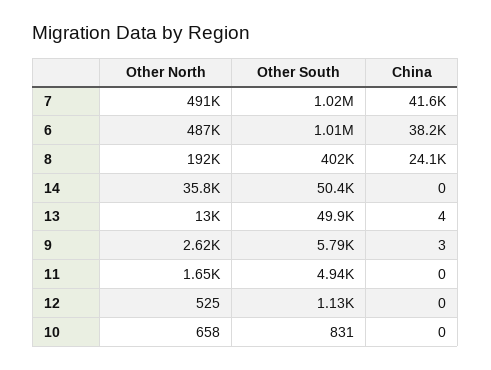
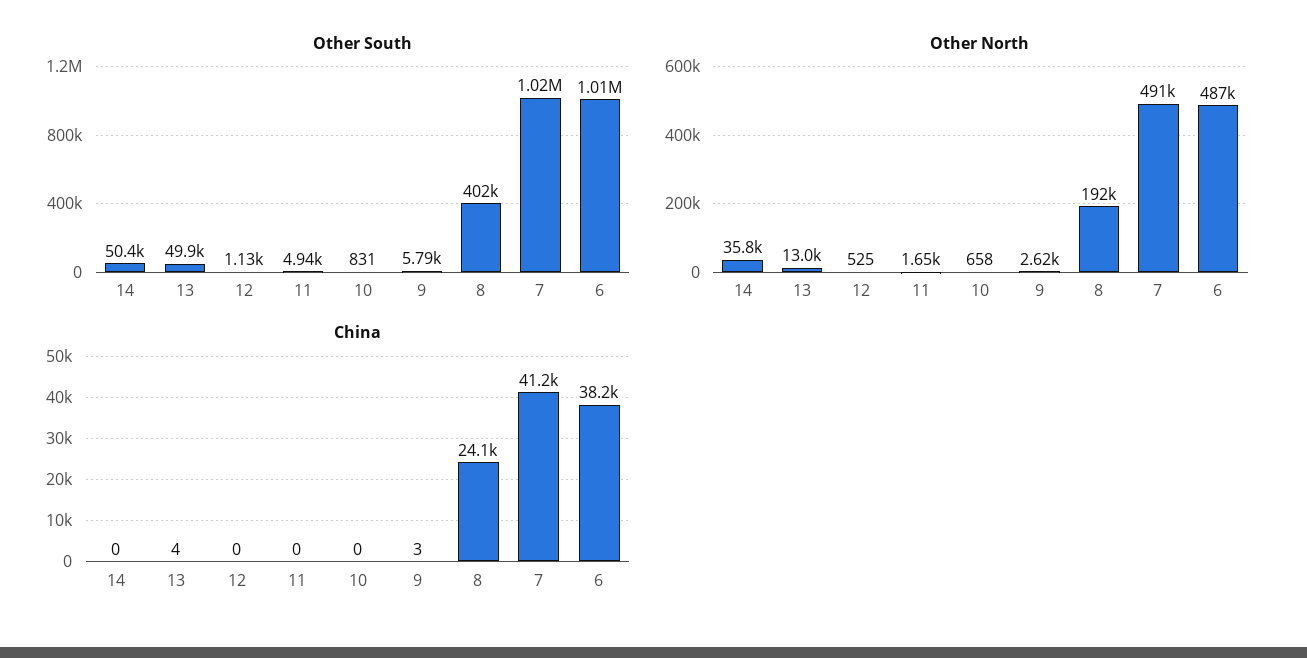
China, 7: 41600 -> 41200

